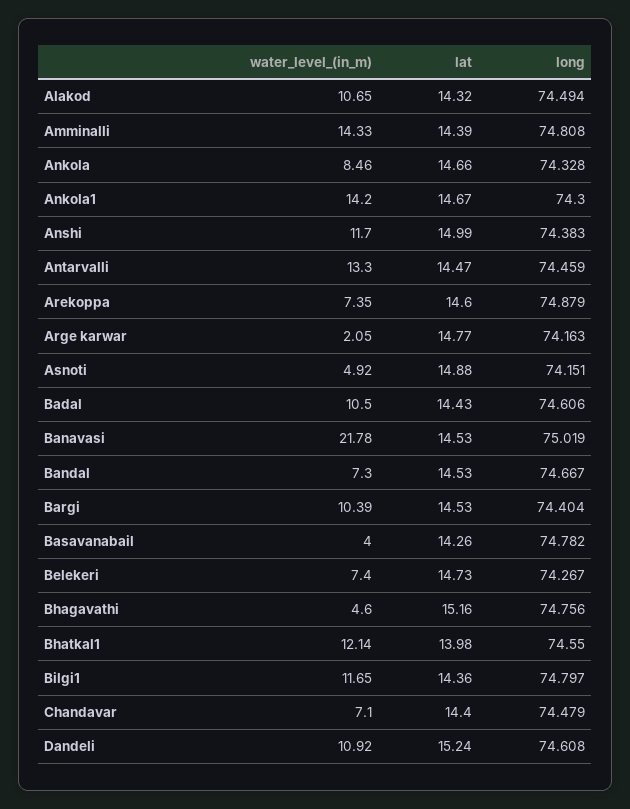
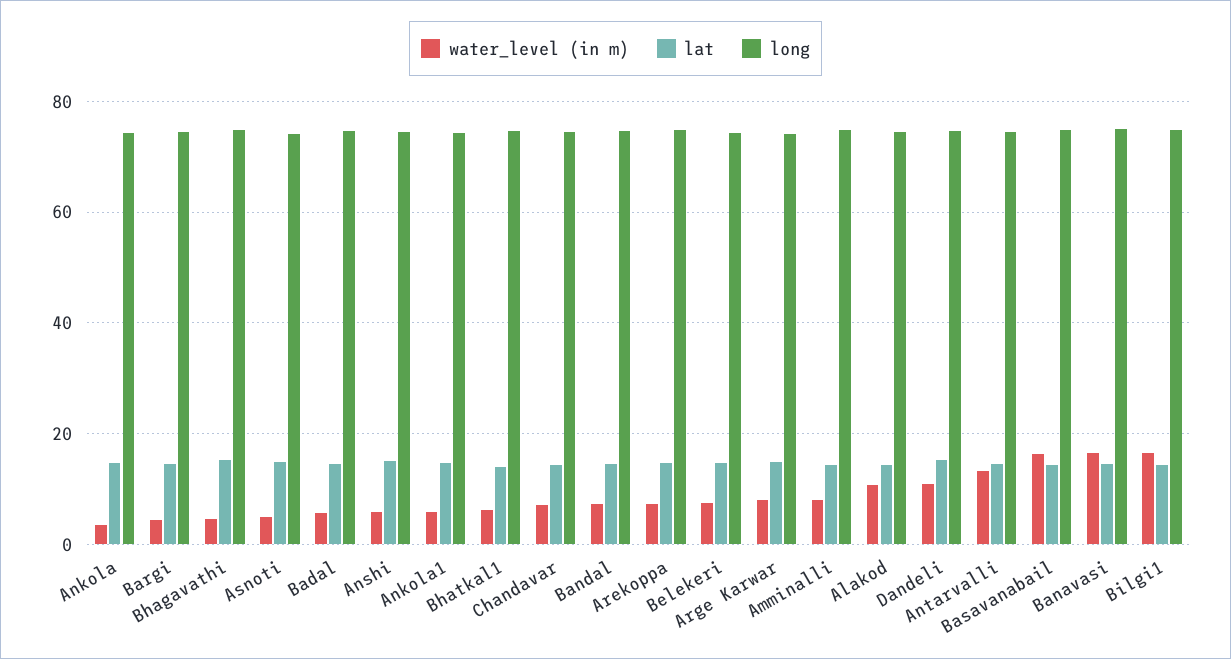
water_level_(in_m), Amminalli: 14.33 -> 8
water_level_(in_m), Ankola: 8.46 -> 4
water_level_(in_m), Ankola1: 14.2 -> 6
water_level_(in_m), Anshi: 11.7 -> 6
water_level_(in_m), Arge karwar: 2.05 -> 8
water_level_(in_m), Badal: 10.5 -> 6
water_level_(in_m), Banavasi: 21.78 -> 16
water_level_(in_m), Bargi: 10.39 -> 4
water_level_(in_m), Basavanabail: 4 -> 16
water_level_(in_m), Bhatkal1: 12.14 -> 6
water_level_(in_m), Bilgi1: 11.65 -> 16

